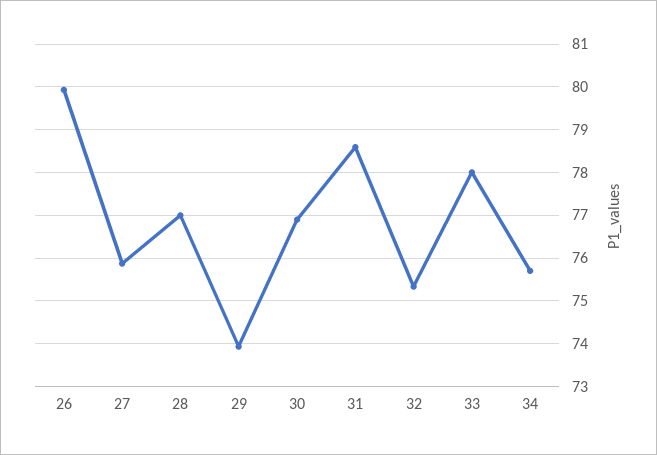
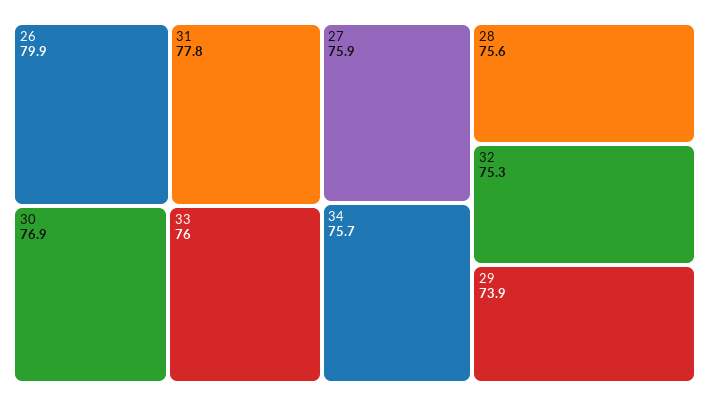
28: 77 -> 75.6
31: 78.6 -> 77.8
33: 78 -> 76

